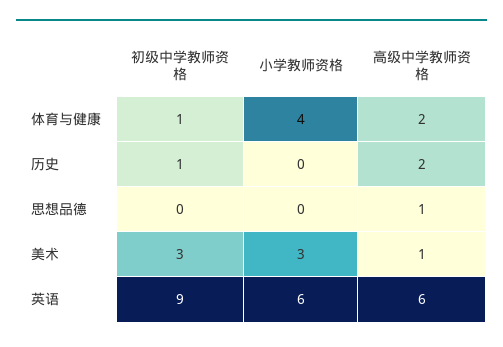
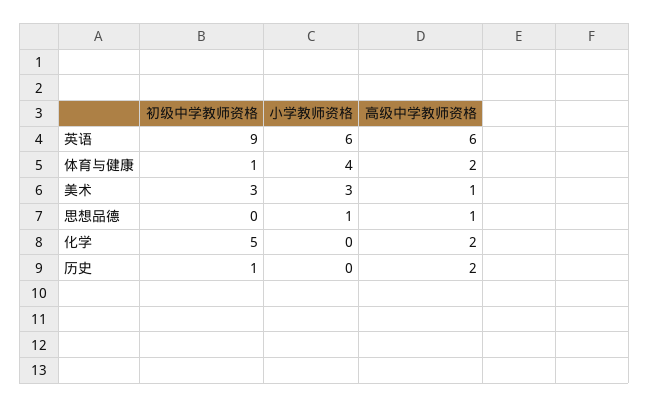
小学教师资格, 思想品德: 0 -> 1
初级中学教师资格, 化学: none -> 5
小学教师资格, 化学: none -> 0
高级中学教师资格, 化学: none -> 2

